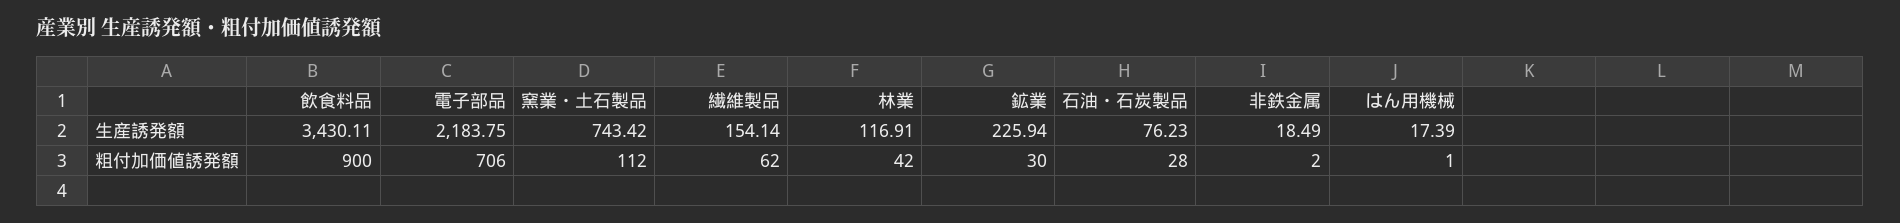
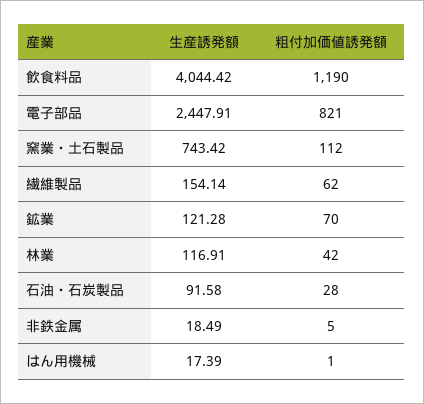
飲食料品, 生産誘発額: 3430.11 -> 4044.42
電子部品, 生産誘発額: 2183.75 -> 2447.91
鉱業, 生産誘発額: 225.94 -> 121.28
石油・石炭製品, 生産誘発額: 76.23 -> 91.58
飲食料品, 粗付加価値誘発額: 900 -> 1190
電子部品, 粗付加価値誘発額: 706 -> 821
鉱業, 粗付加価値誘発額: 30 -> 70
非鉄金属, 粗付加価値誘発額: 2 -> 5

